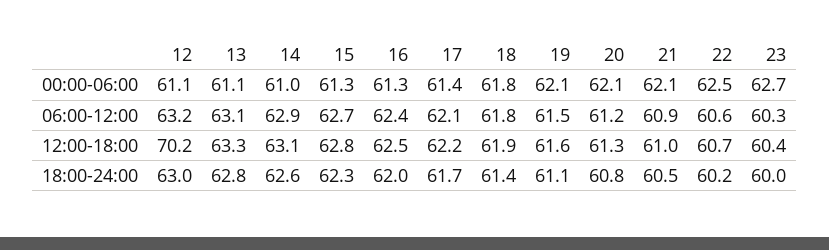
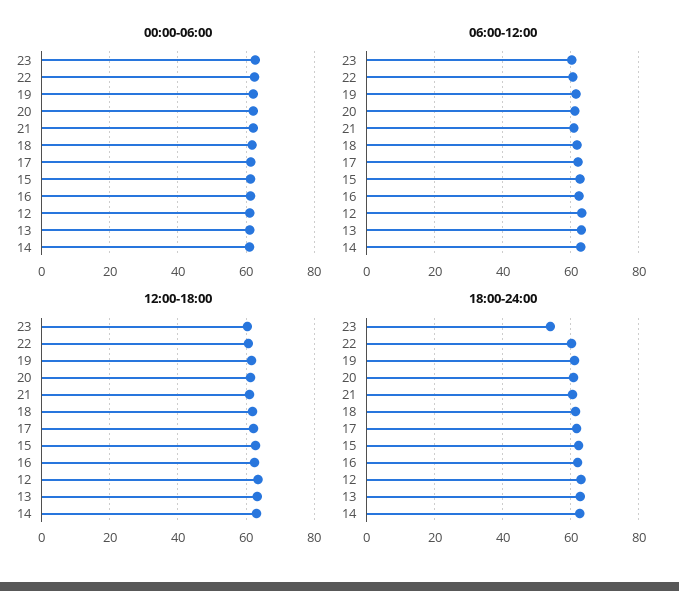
12:00-18:00, 12: 70.2 -> 64
18:00-24:00, 23: 60 -> 54

